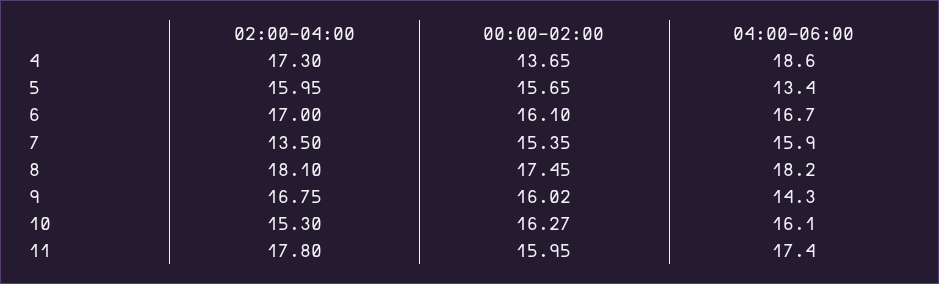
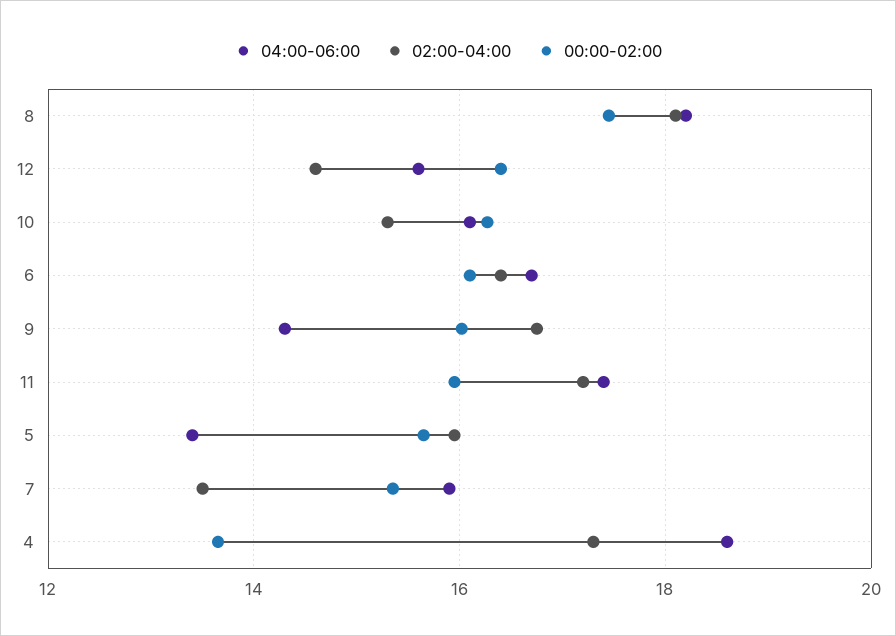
02:00-04:00, 6: 17 -> 16.4
02:00-04:00, 11: 17.8 -> 17.2
04:00-06:00, 12: none -> 15.6
02:00-04:00, 12: none -> 14.6
00:00-02:00, 12: none -> 16.4

